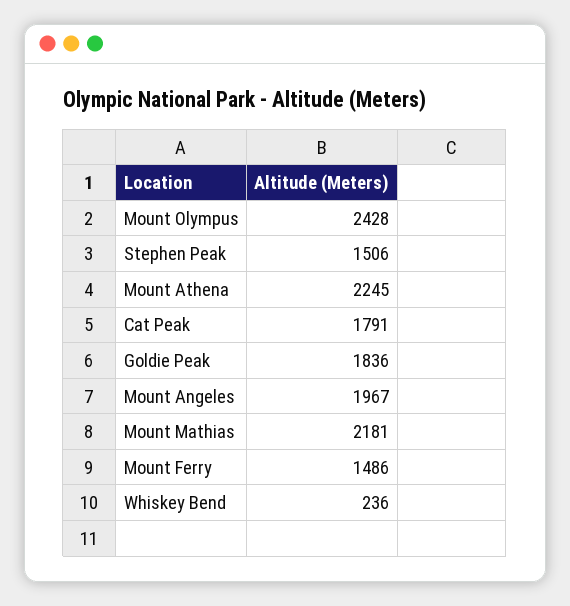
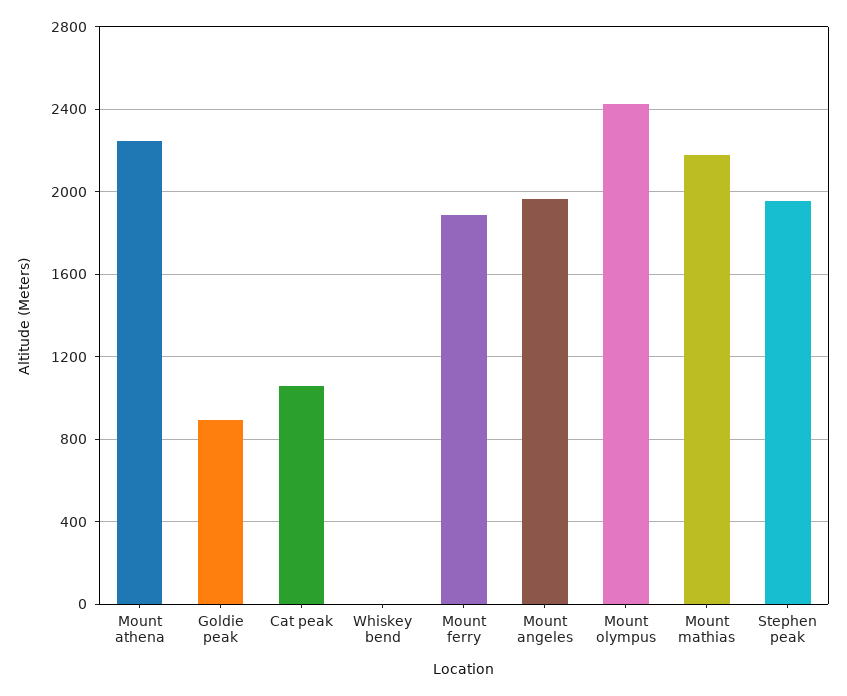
Stephen Peak: 1506 -> 1950
Cat Peak: 1791 -> 1050
Goldie Peak: 1836 -> 900
Mount Ferry: 1486 -> 1900
Whiskey Bend: 236 -> 0

